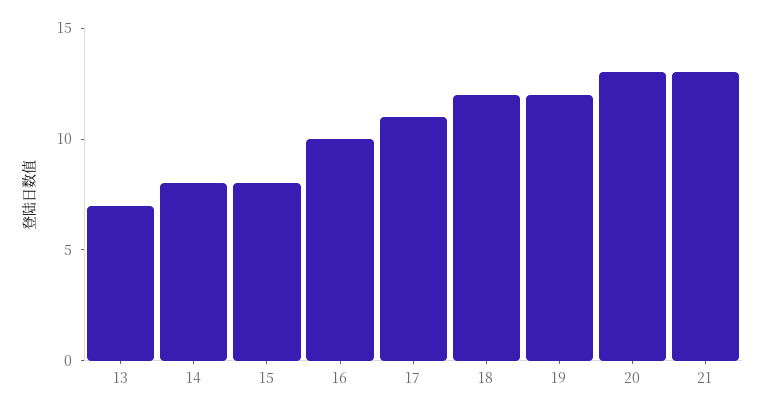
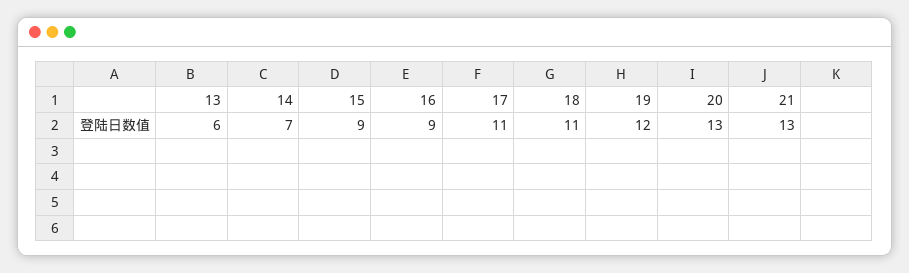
13: 7 -> 6
14: 8 -> 7
15: 8 -> 9
16: 10 -> 9
18: 12 -> 11

